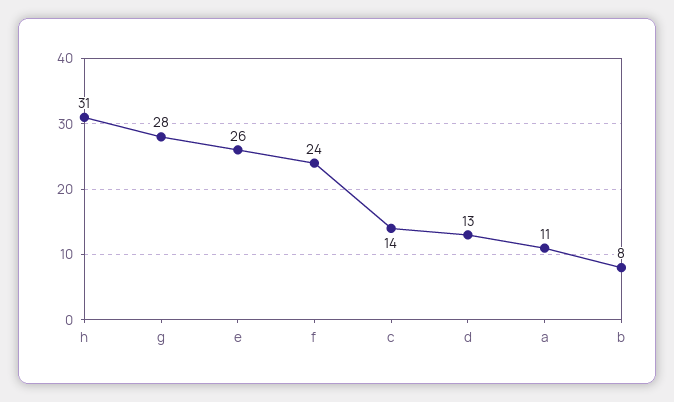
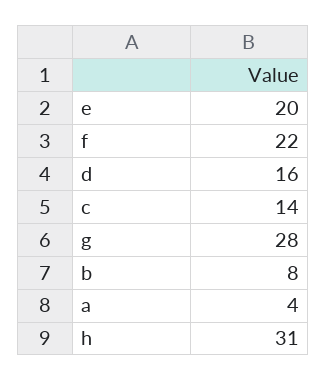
e: 26 -> 20
f: 24 -> 22
d: 13 -> 16
a: 11 -> 4

